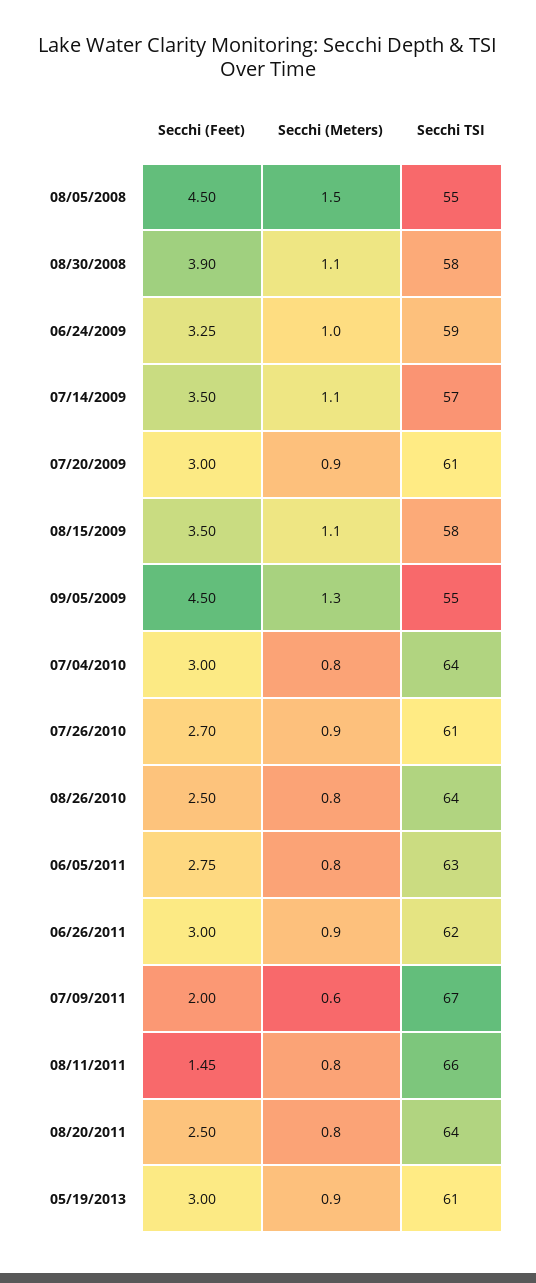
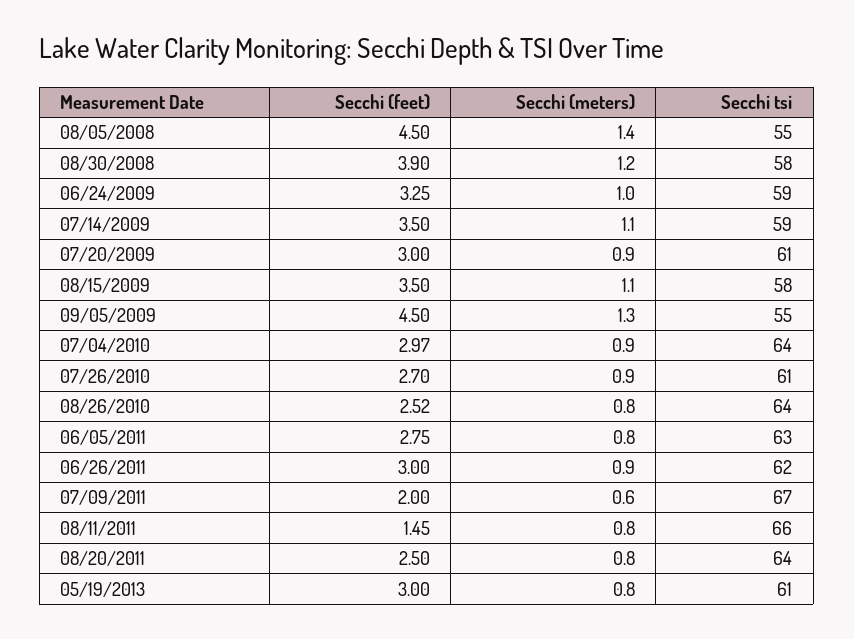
Secchi (Meters), 08/05/2008: 1.5 -> 1.4
Secchi (Meters), 08/30/2008: 1.1 -> 1.2
Secchi TSI, 07/14/2009: 57 -> 59
Secchi (Feet), 07/04/2010: 3 -> 2.97
Secchi (Meters), 07/04/2010: 0.8 -> 0.9
Secchi (Feet), 08/26/2010: 2.5 -> 2.52
Secchi (Meters), 05/19/2013: 0.9 -> 0.8

